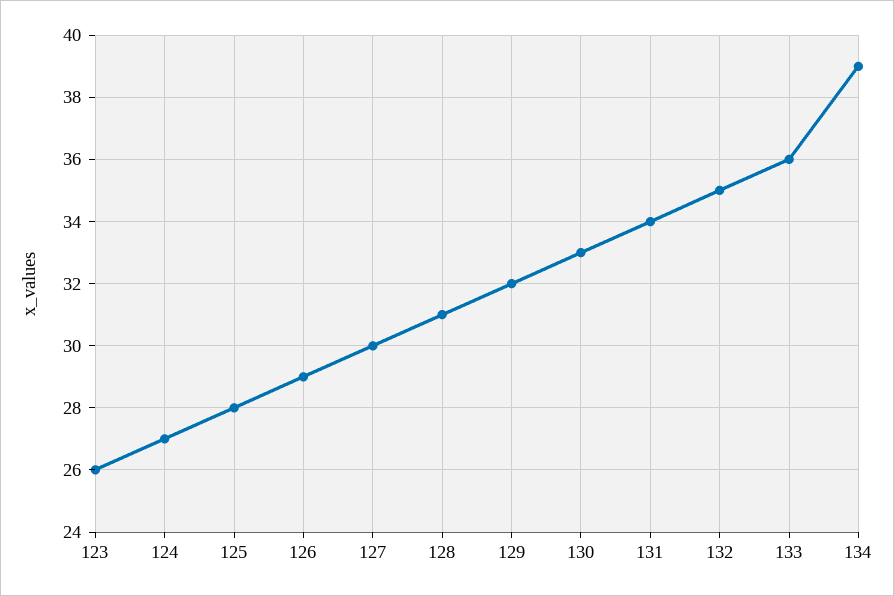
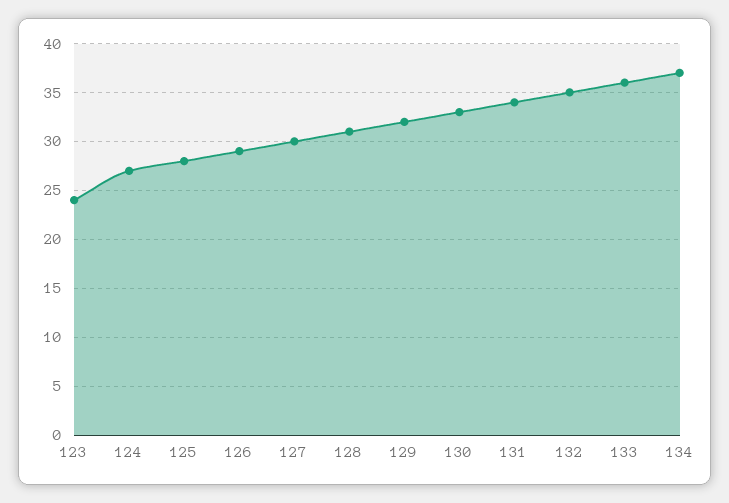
123: 26 -> 24
134: 39 -> 37

